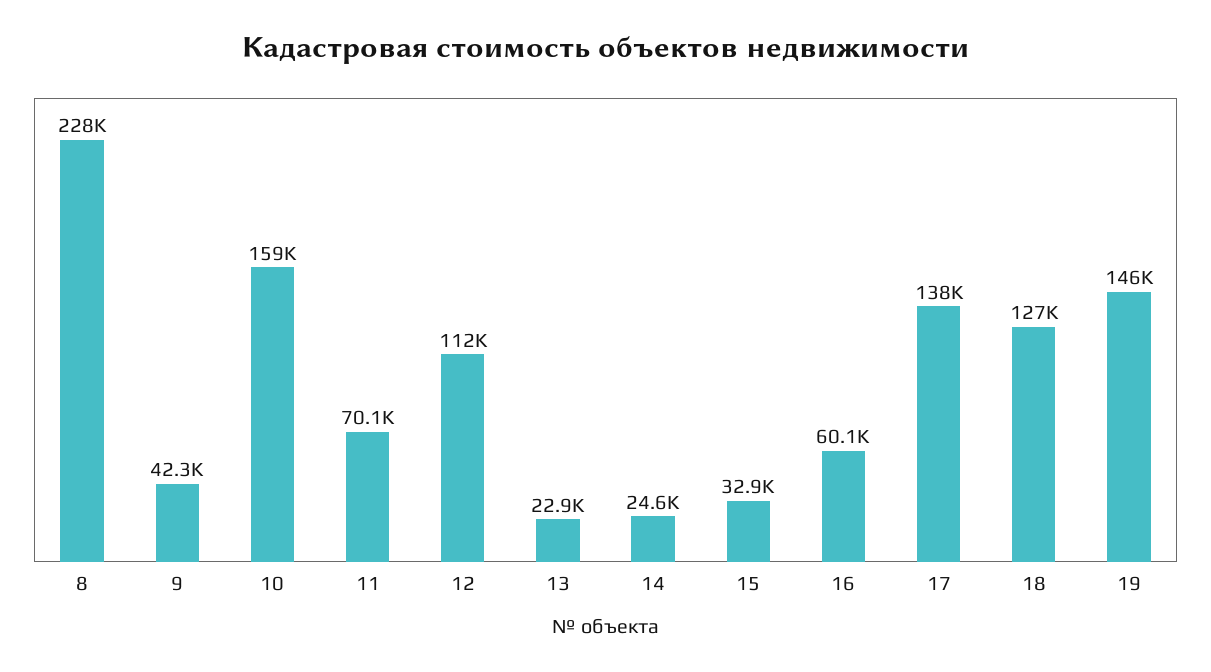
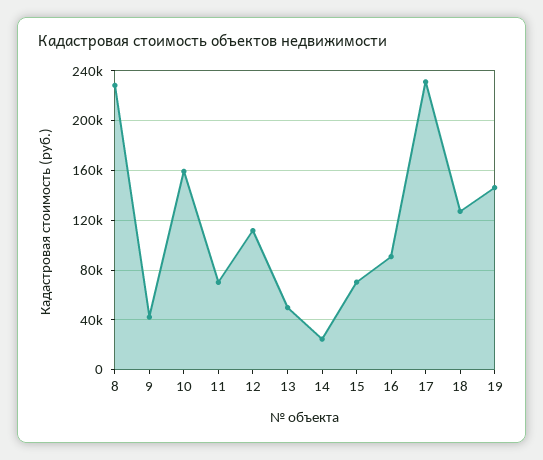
13: 22900 -> 50000
15: 32900 -> 70000
16: 60100 -> 90000
17: 138000 -> 230000

